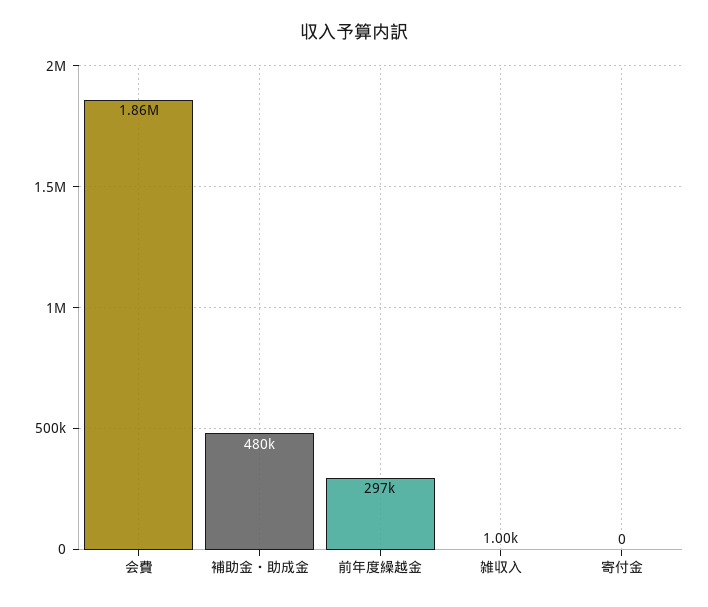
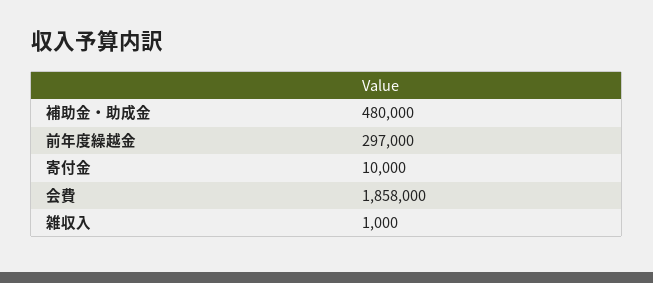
寄付金: 0 -> 10000

